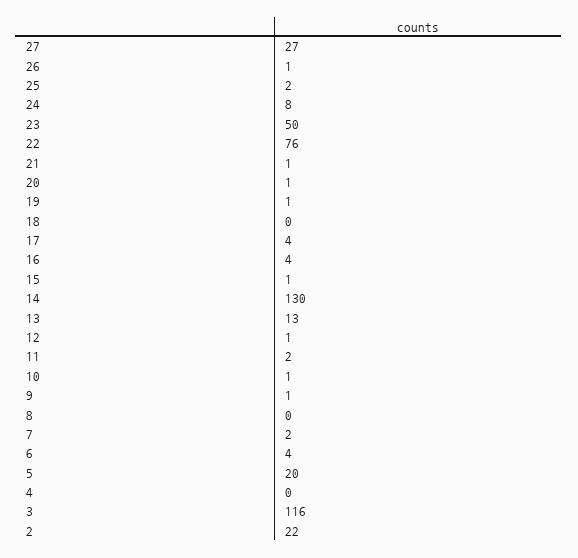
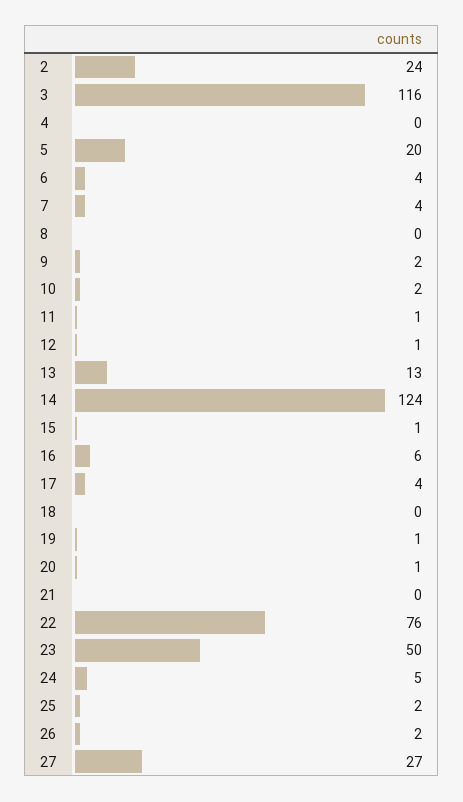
26: 1 -> 2
24: 8 -> 5
21: 1 -> 0
16: 4 -> 6
14: 130 -> 124
11: 2 -> 1
10: 1 -> 2
9: 1 -> 2
7: 2 -> 4
2: 22 -> 24

